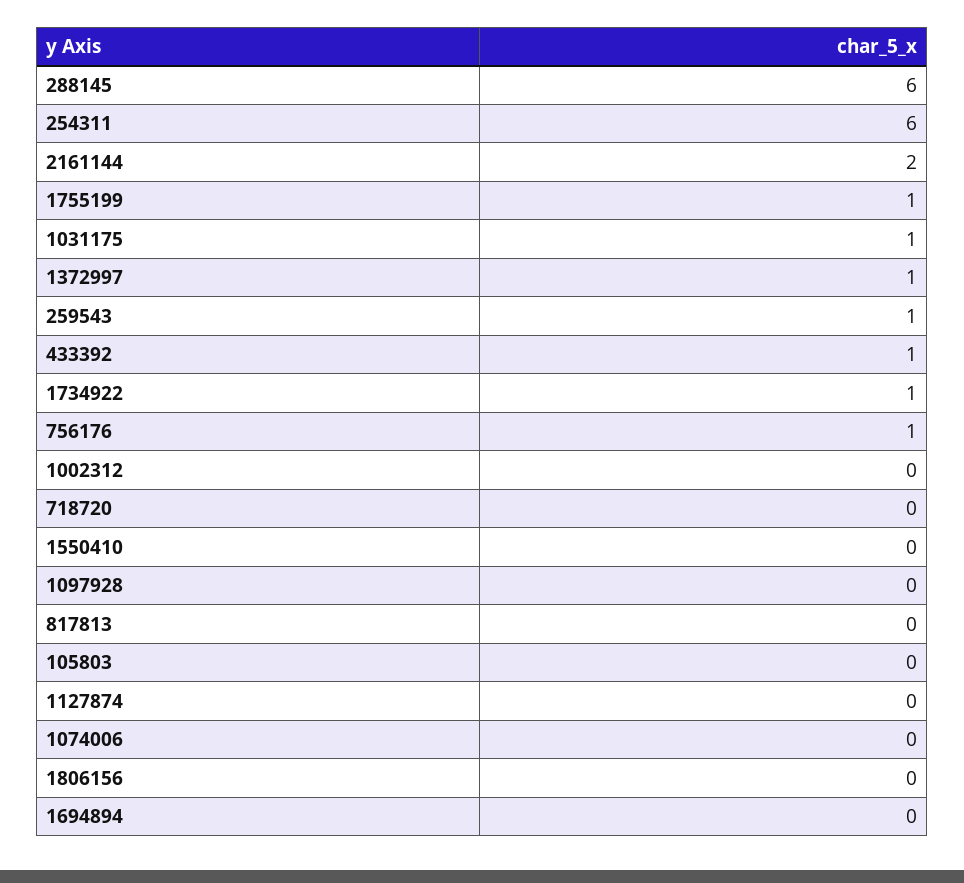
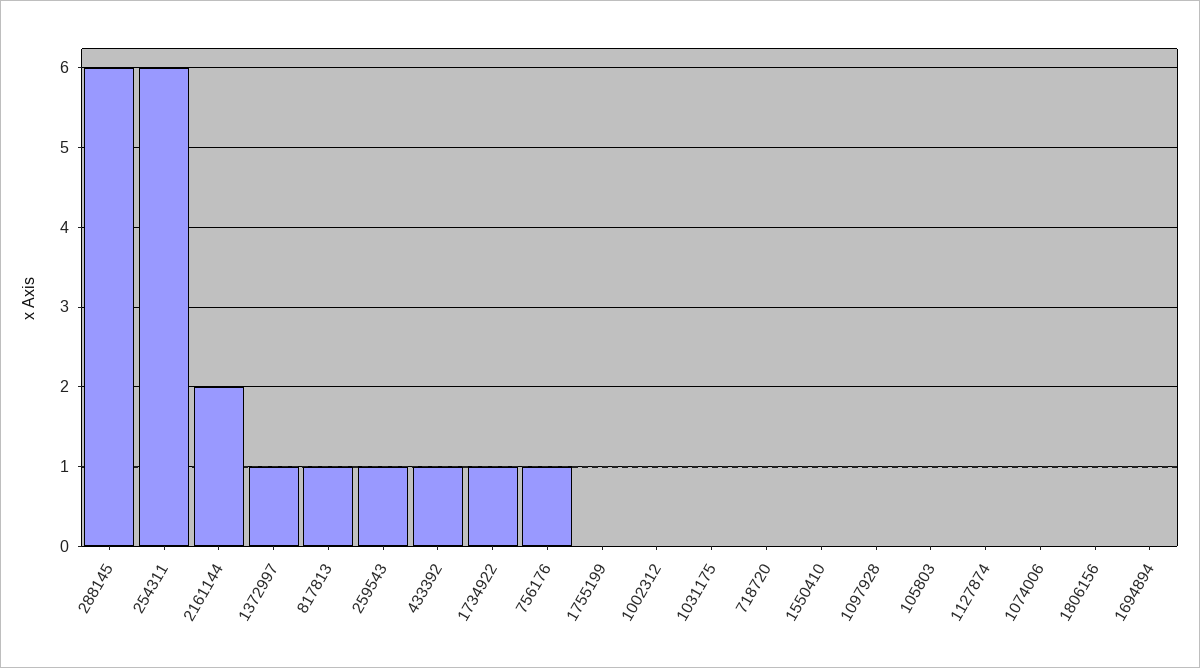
1755199: 1 -> 0
1031175: 1 -> 0
817813: 0 -> 1

